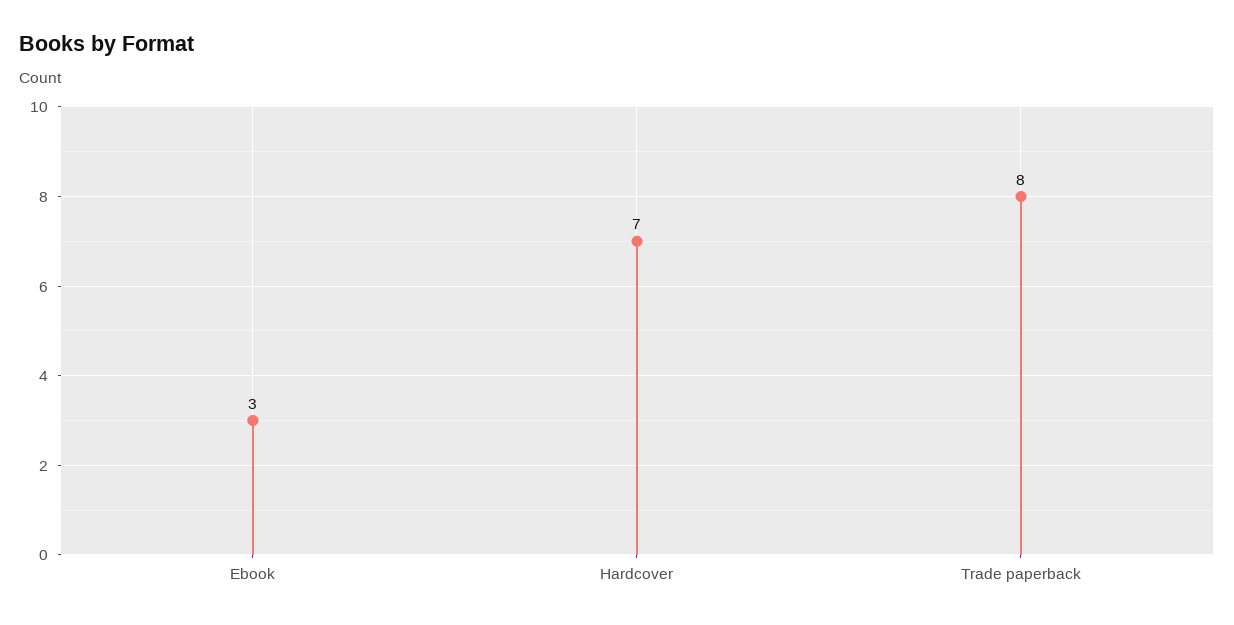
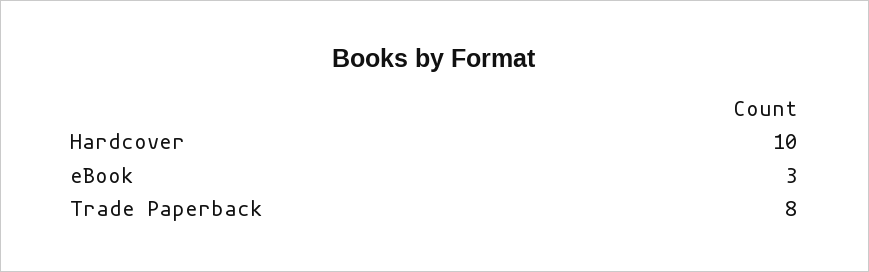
Hardcover: 7 -> 10

